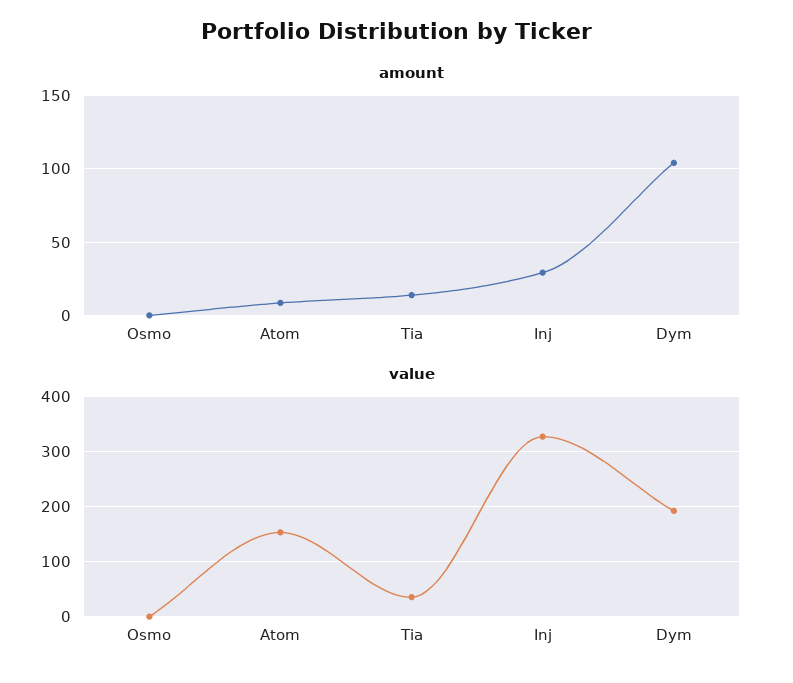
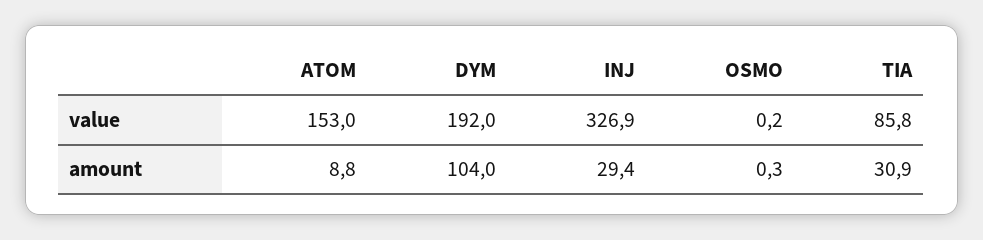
amount, Tia: 15 -> 30.9
value, Tia: 40 -> 85.8

